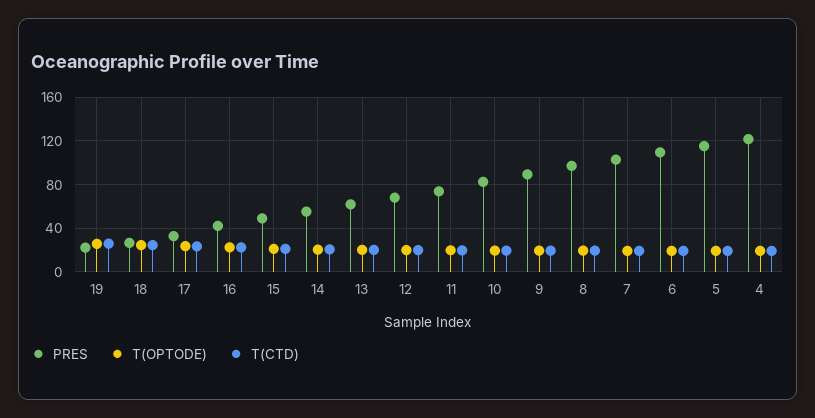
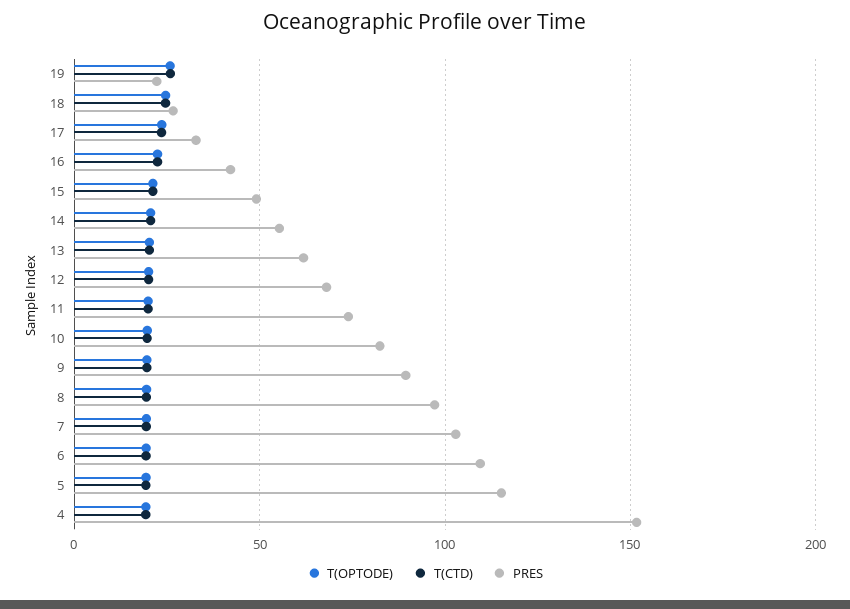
PRES, 4: 120 -> 150

